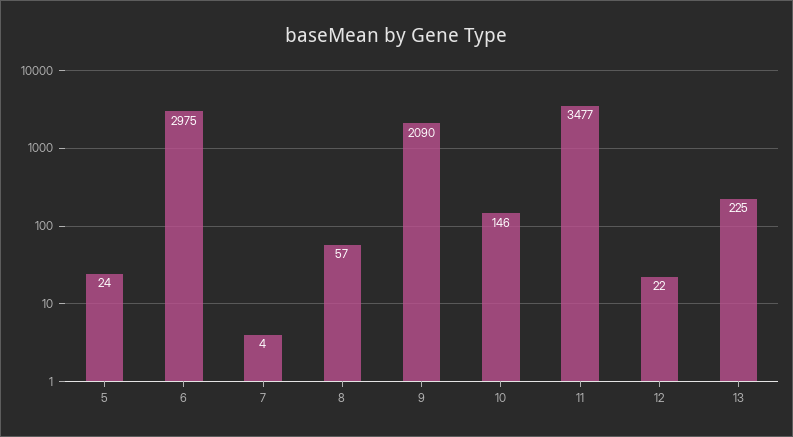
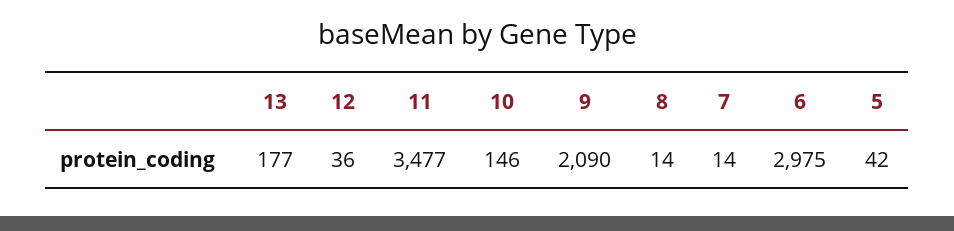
5: 24 -> 42
7: 4 -> 14
8: 57 -> 14
12: 22 -> 36
13: 225 -> 177

